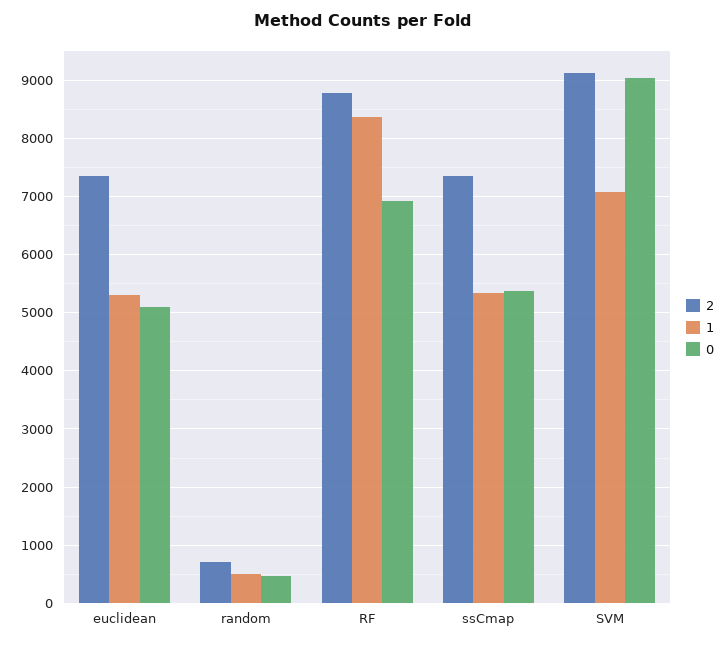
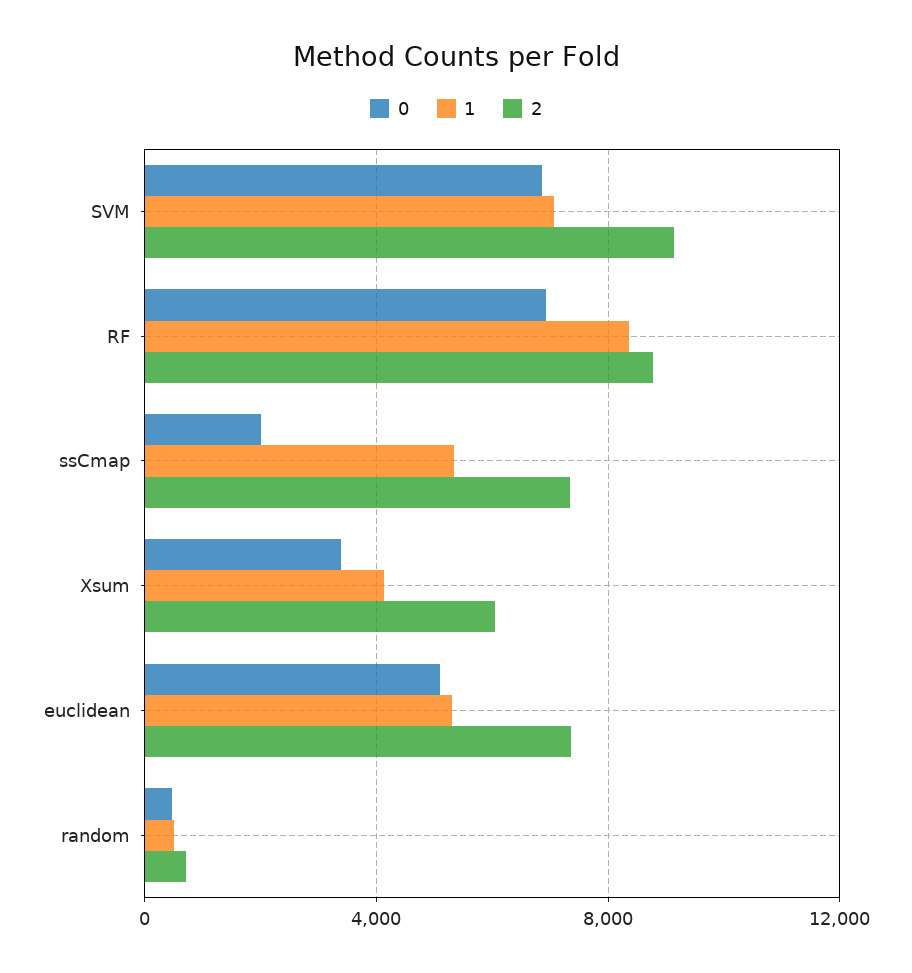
0, ssCmap: 5400 -> 2000
0, SVM: 9000 -> 7000
0, Xsum: none -> 3500
1, Xsum: none -> 4000
2, Xsum: none -> 6000

